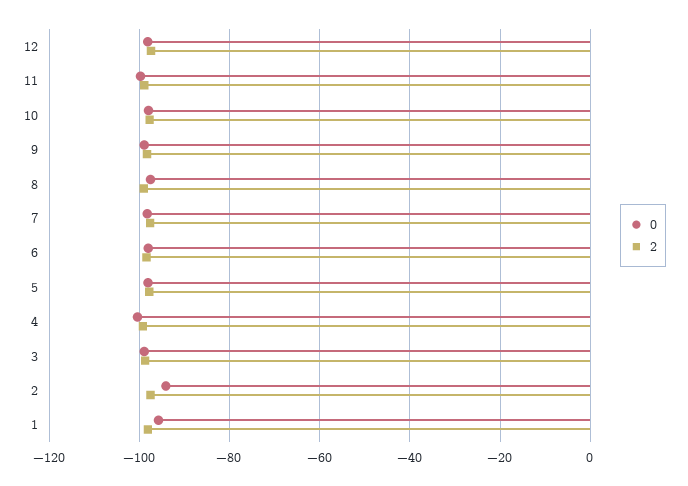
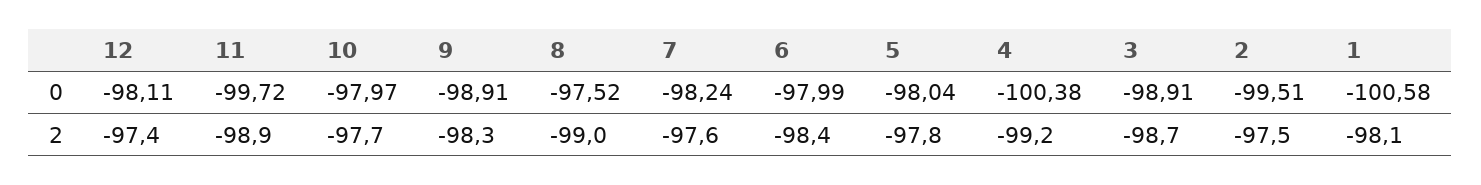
0, 2: -94 -> -99.51
0, 1: -96 -> -100.58

